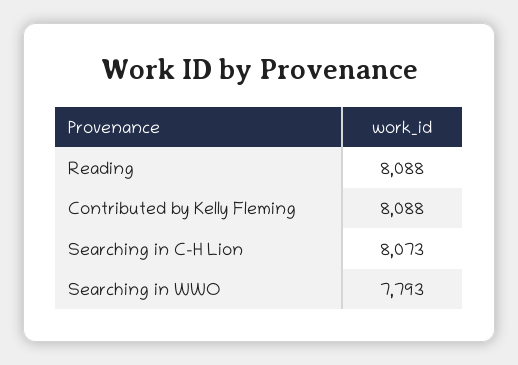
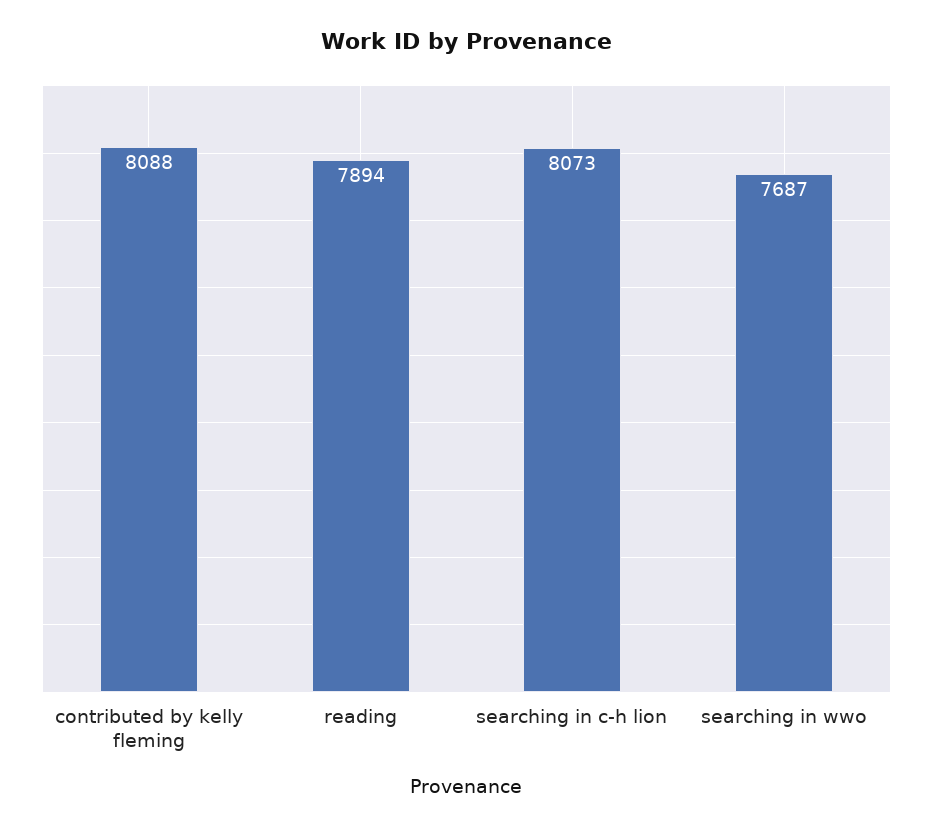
Reading: 8088 -> 7894
Searching in WWO: 7793 -> 7687

